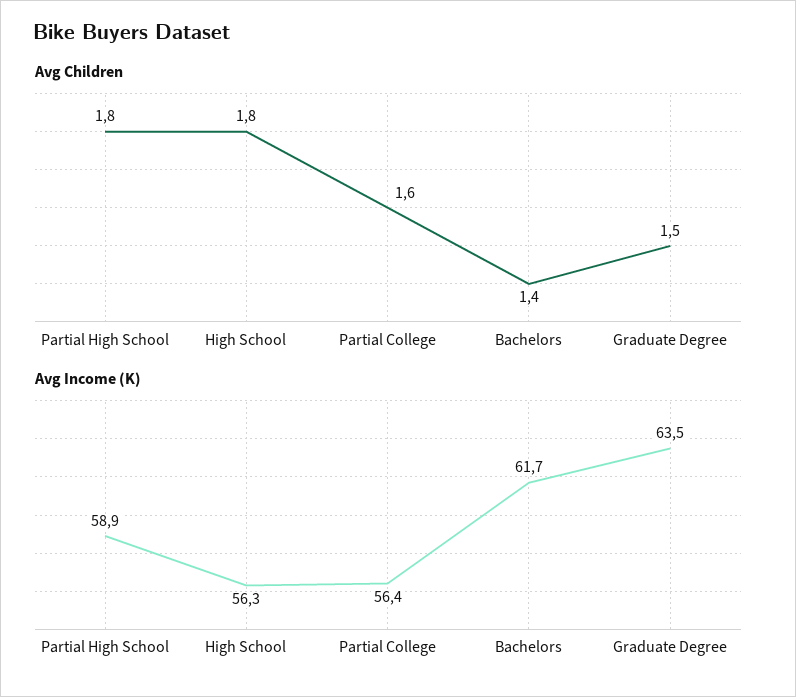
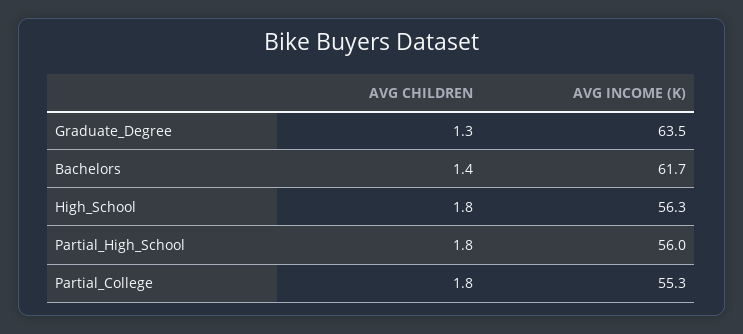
Avg Children, Partial College: 1.6 -> 1.8
Avg Children, Graduate Degree: 1.5 -> 1.3
Avg Income (K), Partial High School: 58.9 -> 56
Avg Income (K), Partial College: 56.4 -> 55.3

